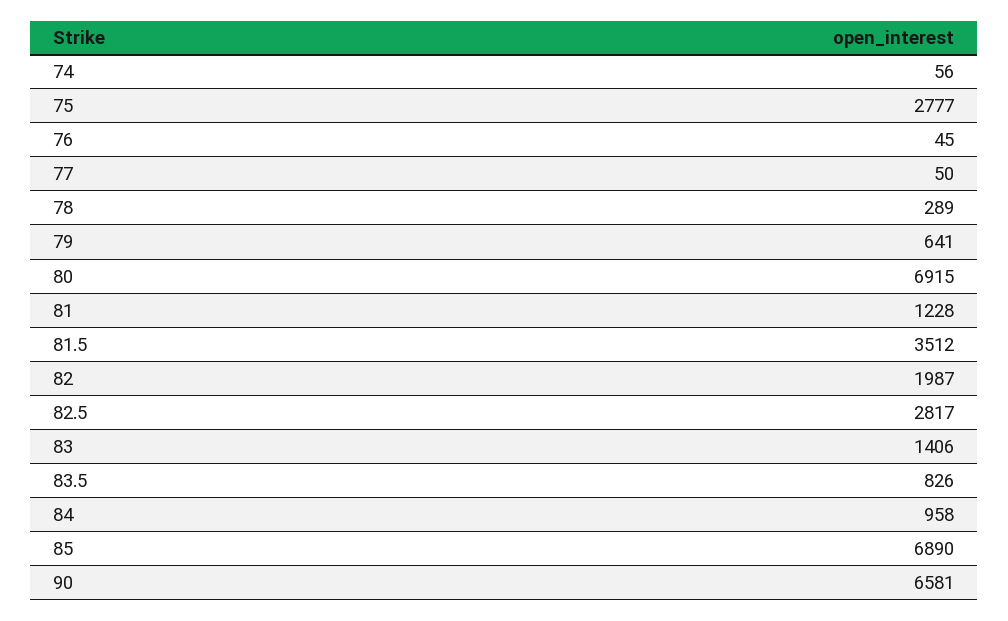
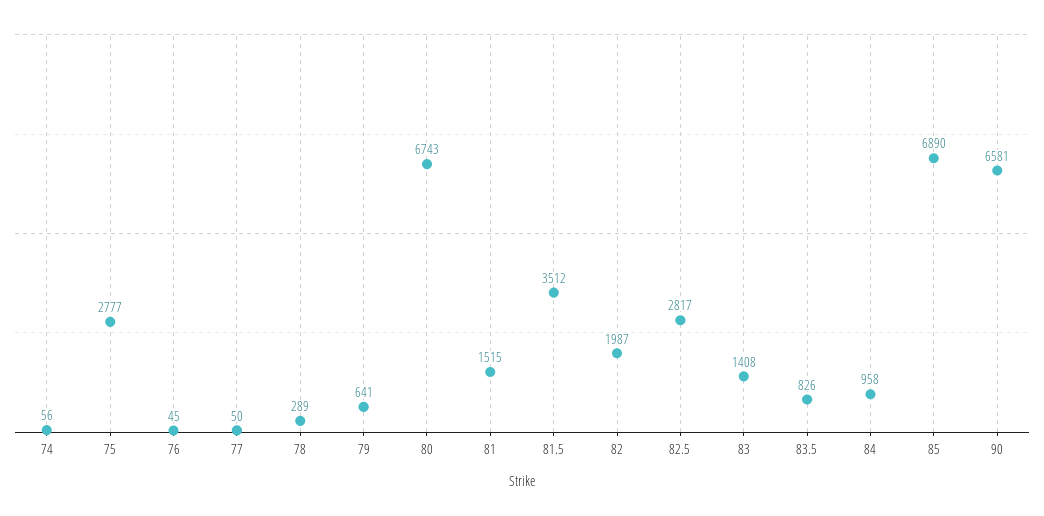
80: 6915 -> 6743
81: 1228 -> 1515
83: 1406 -> 1408

